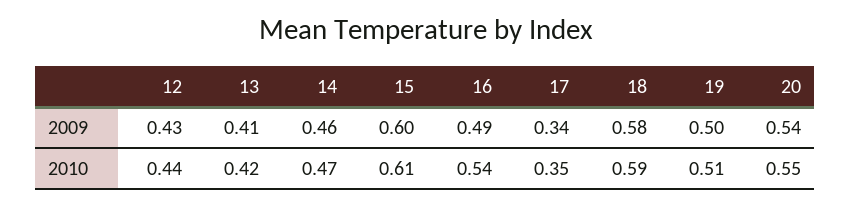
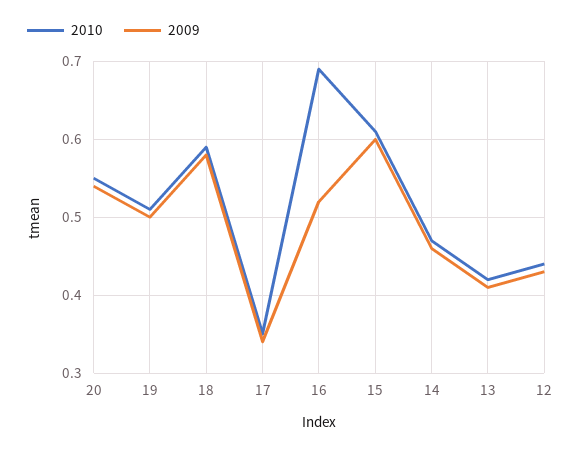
2009, 16: 0.49 -> 0.52
2010, 16: 0.54 -> 0.69

